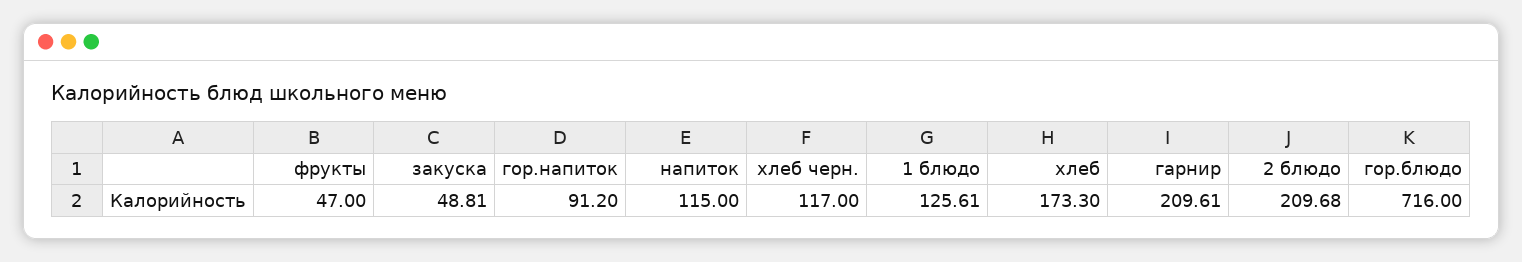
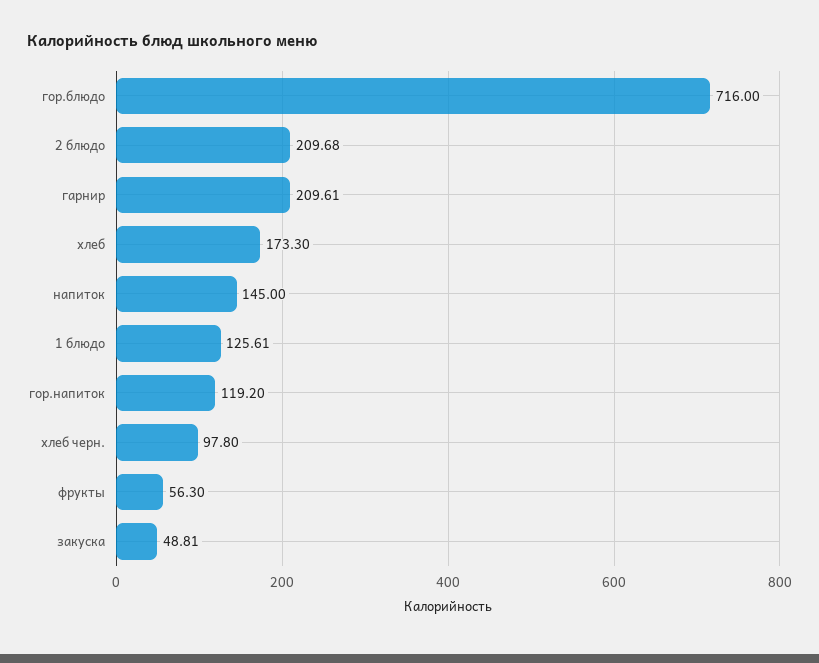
фрукты: 47 -> 56.3
гор.напиток: 91.2 -> 119.2
напиток: 115 -> 145
хлеб черн.: 117 -> 97.8

